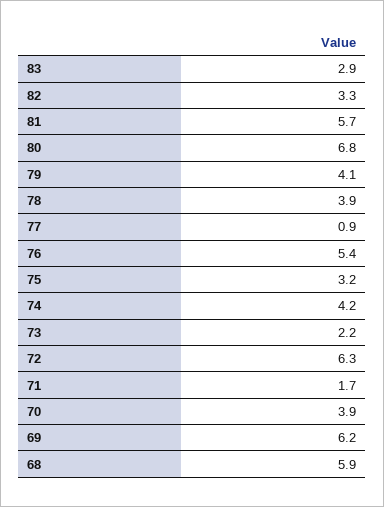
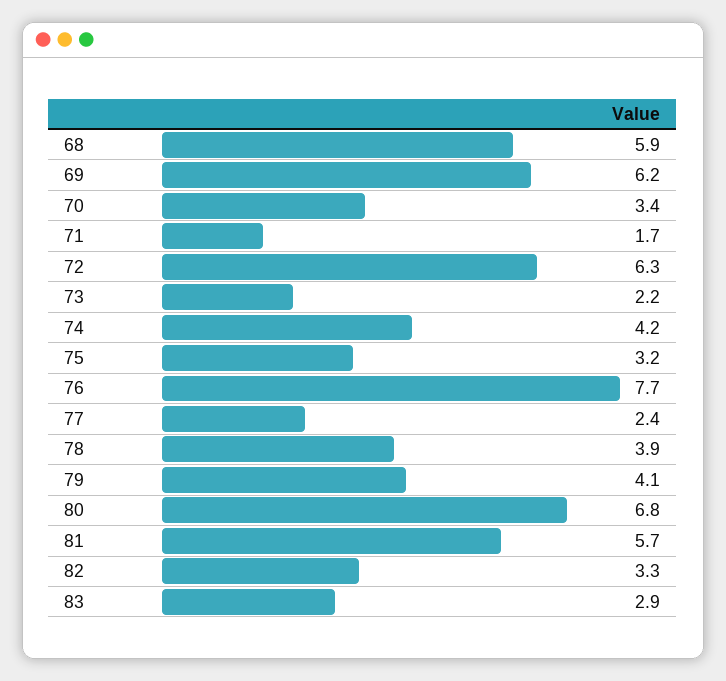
77: 0.9 -> 2.4
76: 5.4 -> 7.7
70: 3.9 -> 3.4

